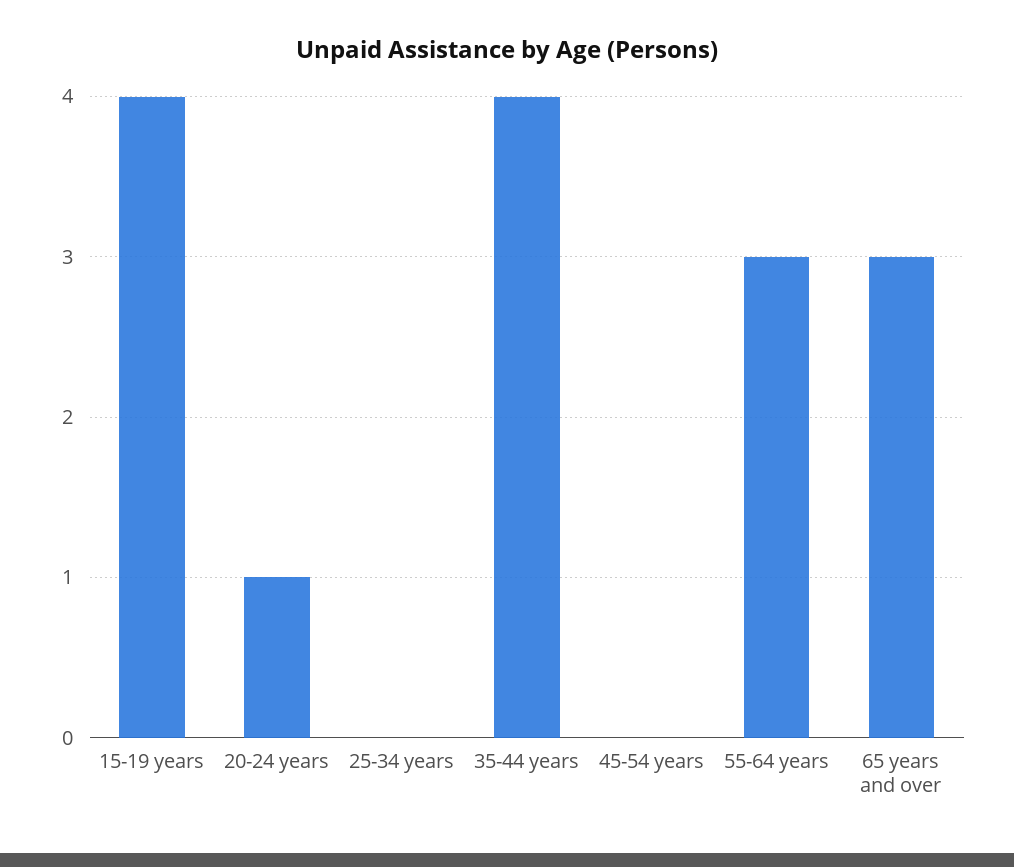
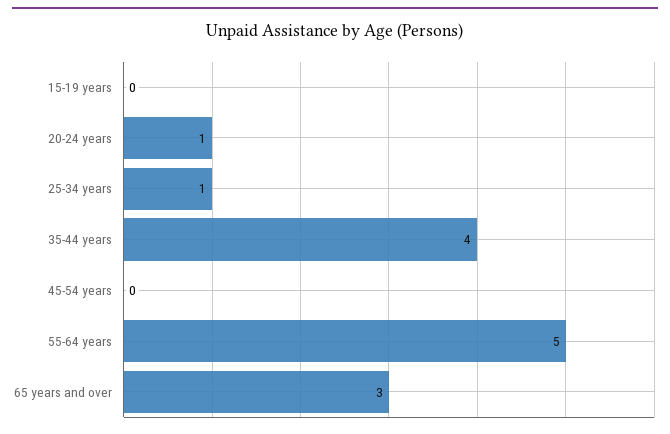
15-19 years: 4 -> 0
25-34 years: 0 -> 1
55-64 years: 3 -> 5

